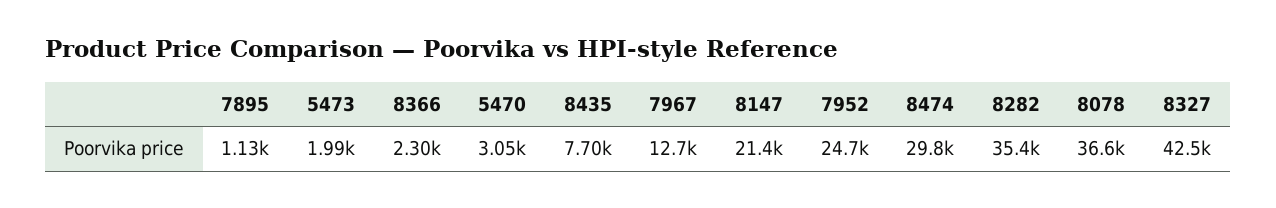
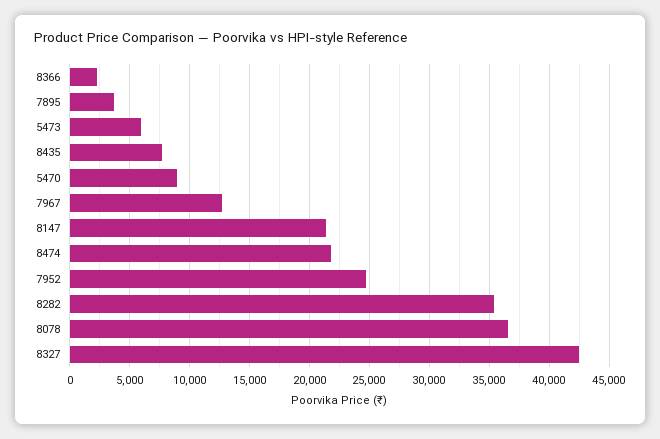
7895: 1130 -> 4000
5473: 1990 -> 6000
5470: 3050 -> 9000
8474: 29800 -> 22000

